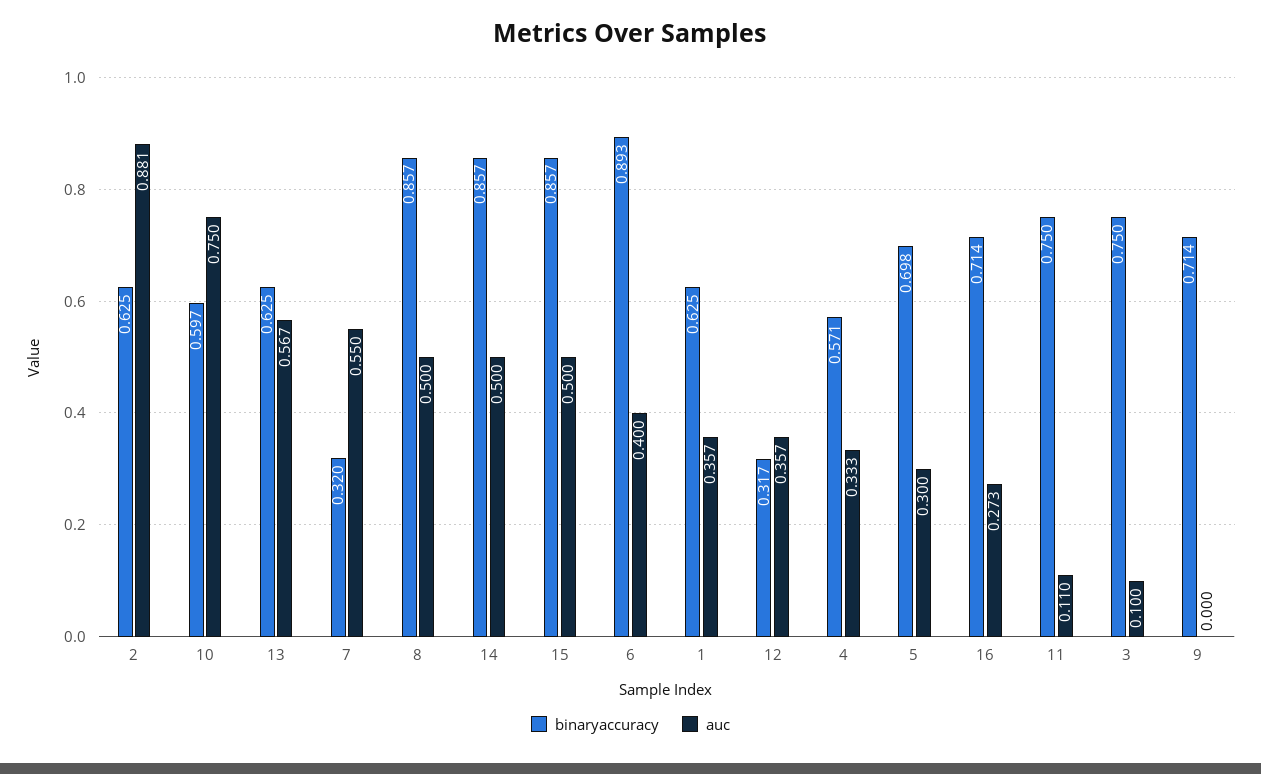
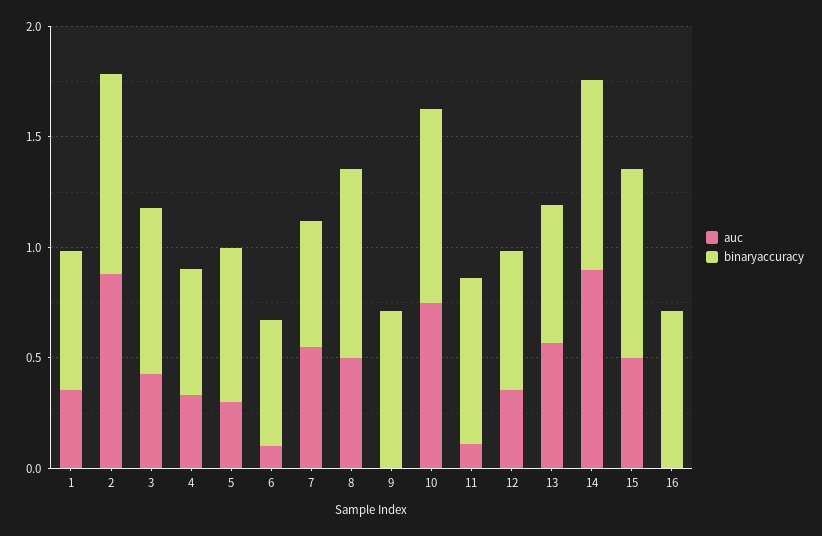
binaryaccuracy, 2: 0.625 -> 0.9
binaryaccuracy, 10: 0.597 -> 0.9
binaryaccuracy, 7: 0.32 -> 0.6
auc, 14: 0.5 -> 0.9
binaryaccuracy, 6: 0.893 -> 0.6
auc, 6: 0.4 -> 0.1
binaryaccuracy, 12: 0.317 -> 0.6
auc, 16: 0.273 -> 0
auc, 3: 0.1 -> 0.4

